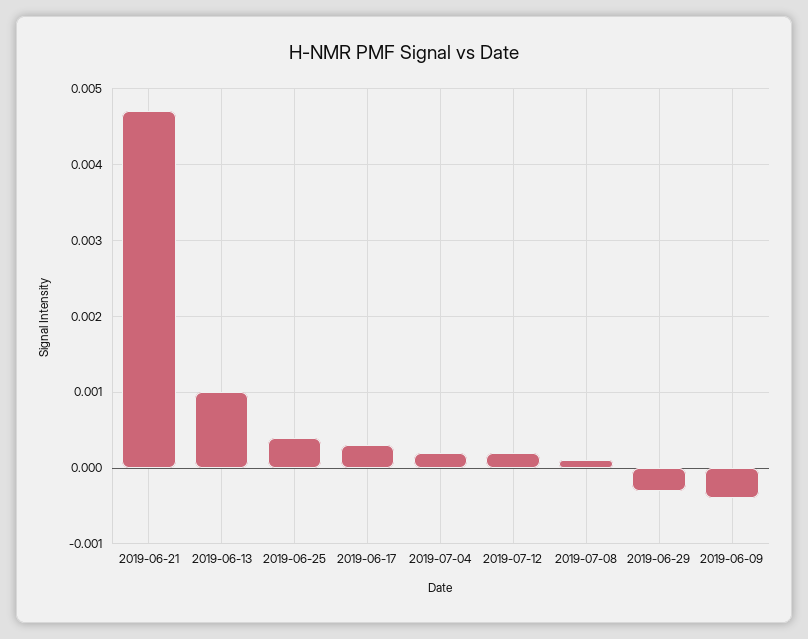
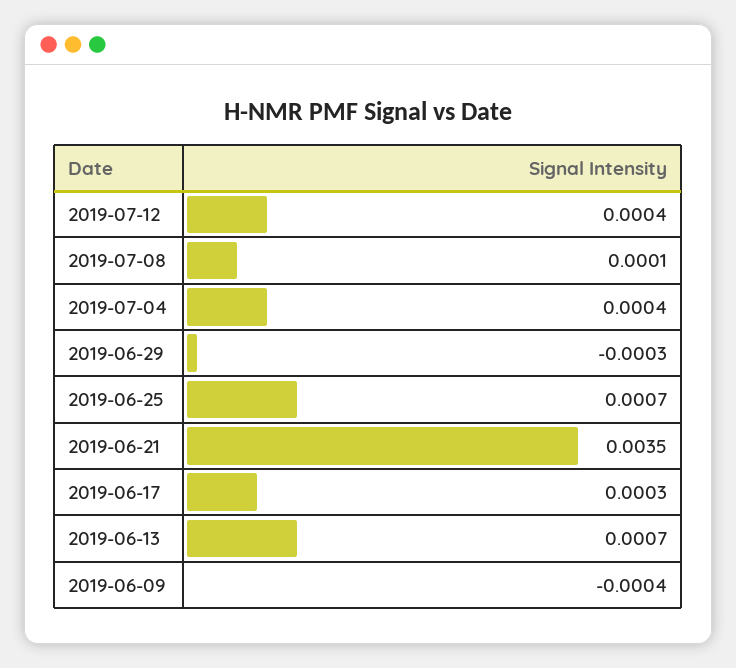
2019-06-21: 0.0047 -> 0.0035
2019-06-13: 0.001 -> 0.0007
2019-06-25: 0.0004 -> 0.0007
2019-07-04: 0.0002 -> 0.0004
2019-07-12: 0.0002 -> 0.0004

